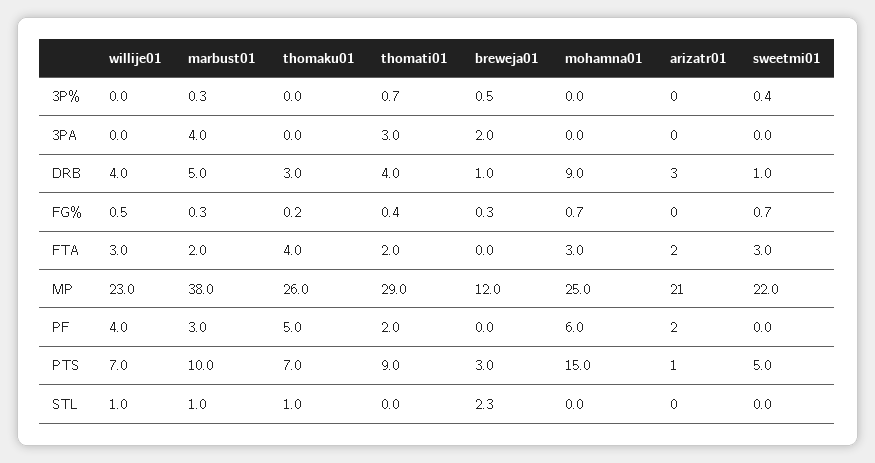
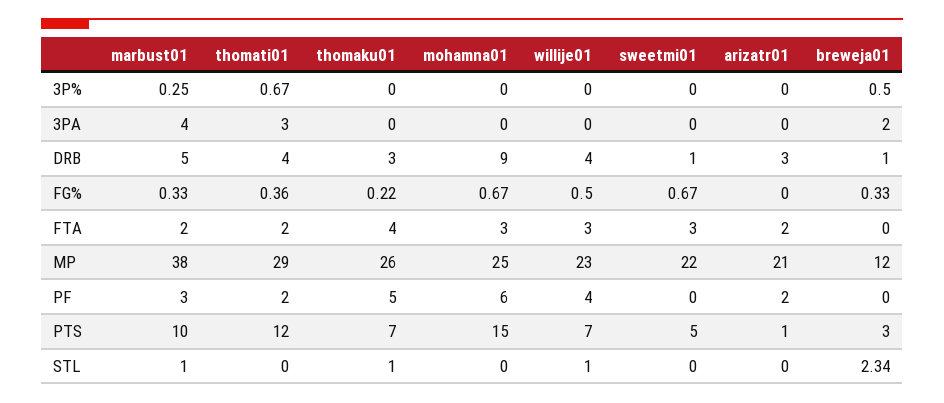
sweetmi01, 3P%: 0.4 -> 0
thomati01, PTS: 9 -> 12

